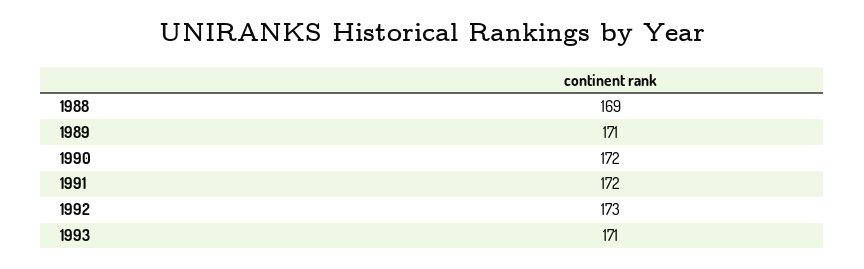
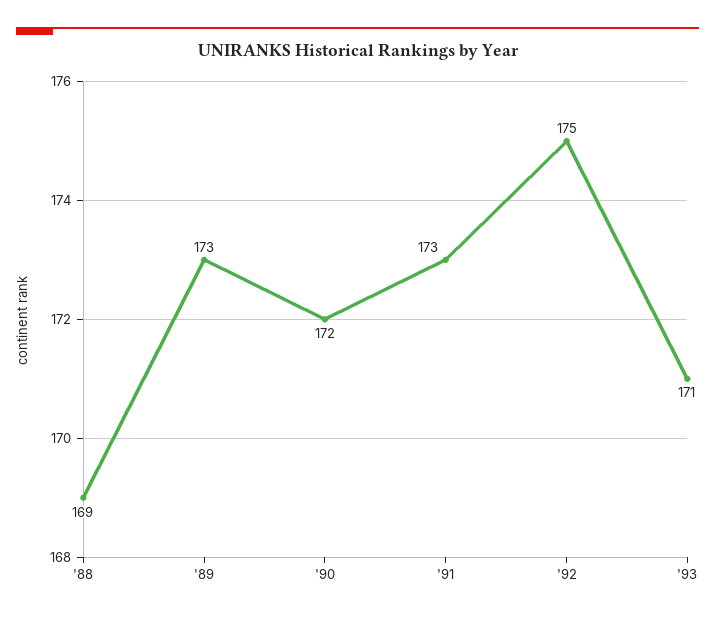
1989: 171 -> 173
1991: 172 -> 173
1992: 173 -> 175

